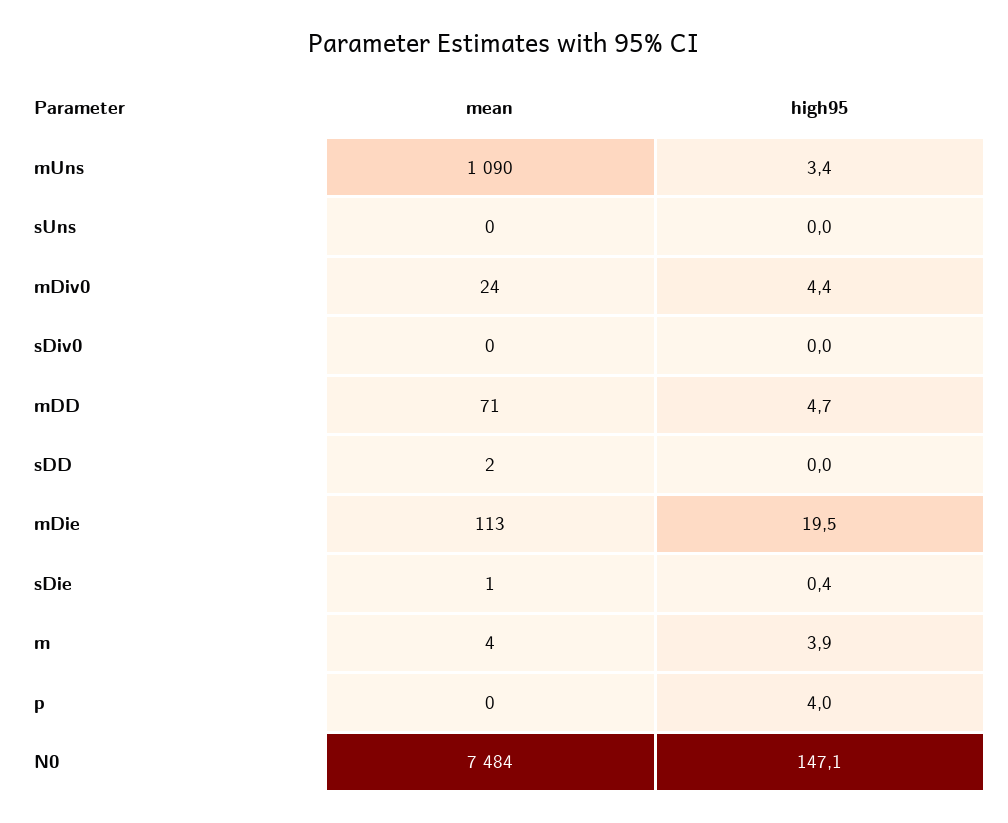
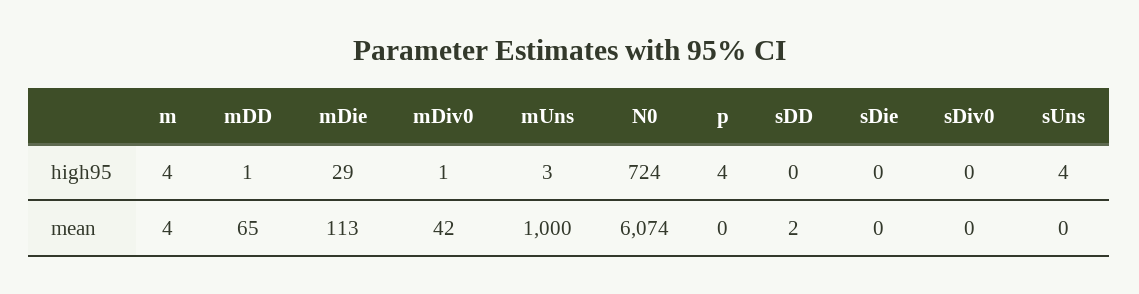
mean, mUns: 1090 -> 1000
high95, sUns: 0 -> 4
mean, mDiv0: 24 -> 42
high95, mDiv0: 4.4 -> 1
mean, mDD: 71 -> 65
high95, mDD: 4.7 -> 1
high95, mDie: 19.5 -> 29
mean, sDie: 1 -> 0
mean, N0: 7484 -> 6074
high95, N0: 147.1 -> 724

